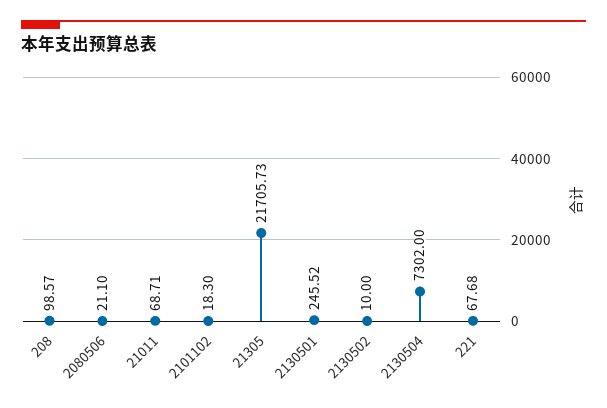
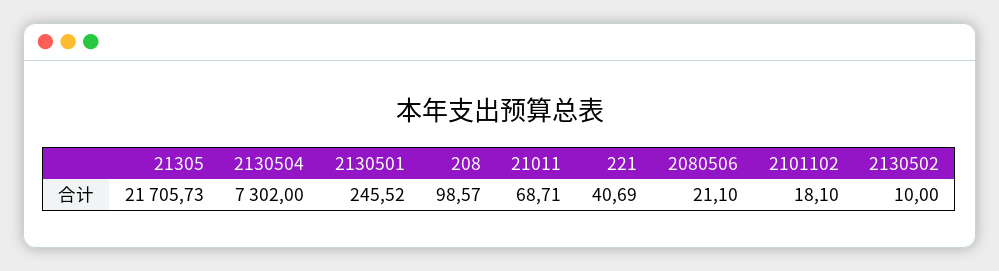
2101102: 18.3 -> 18.1
221: 67.68 -> 40.69

